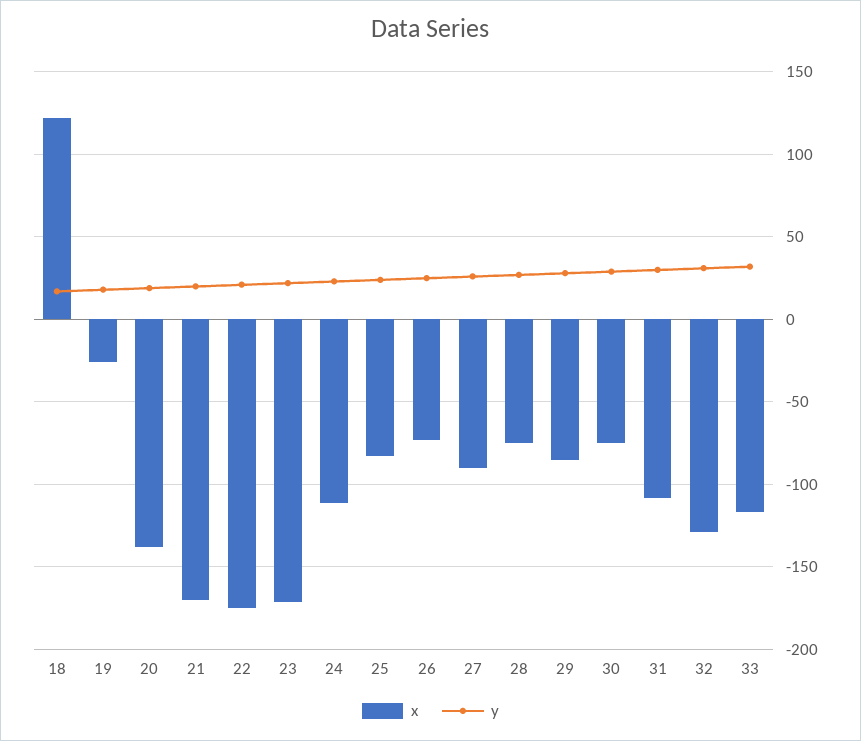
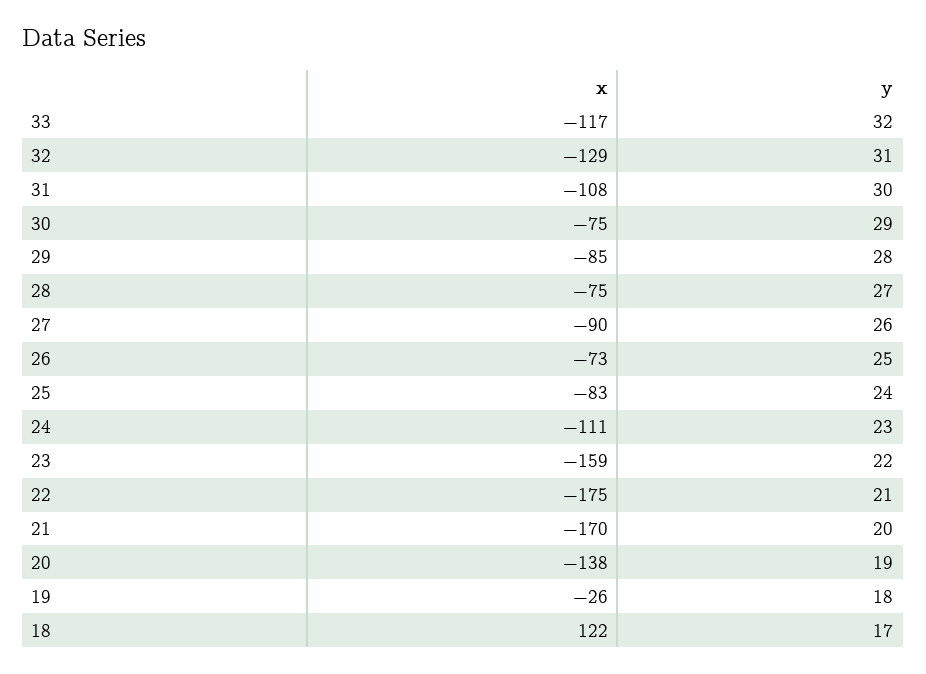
x, 23: -170 -> -159

